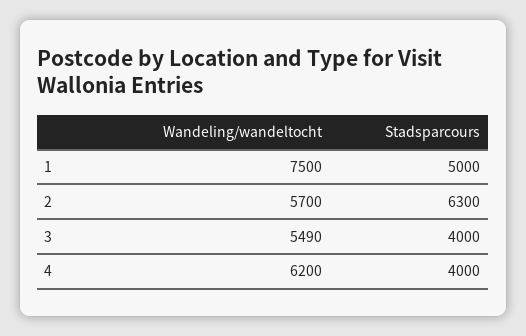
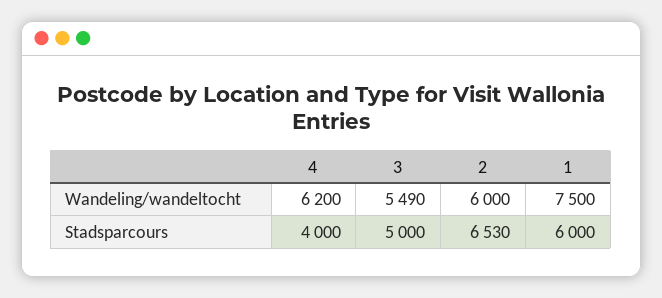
Stadsparcours, 1: 5000 -> 6000
Wandeling/wandeltocht, 2: 5700 -> 6000
Stadsparcours, 2: 6300 -> 6530
Stadsparcours, 3: 4000 -> 5000

